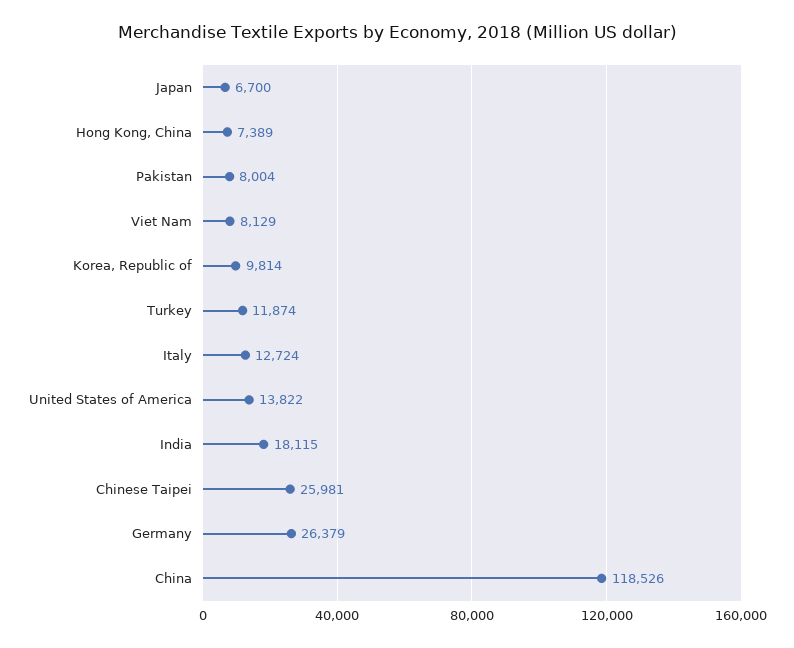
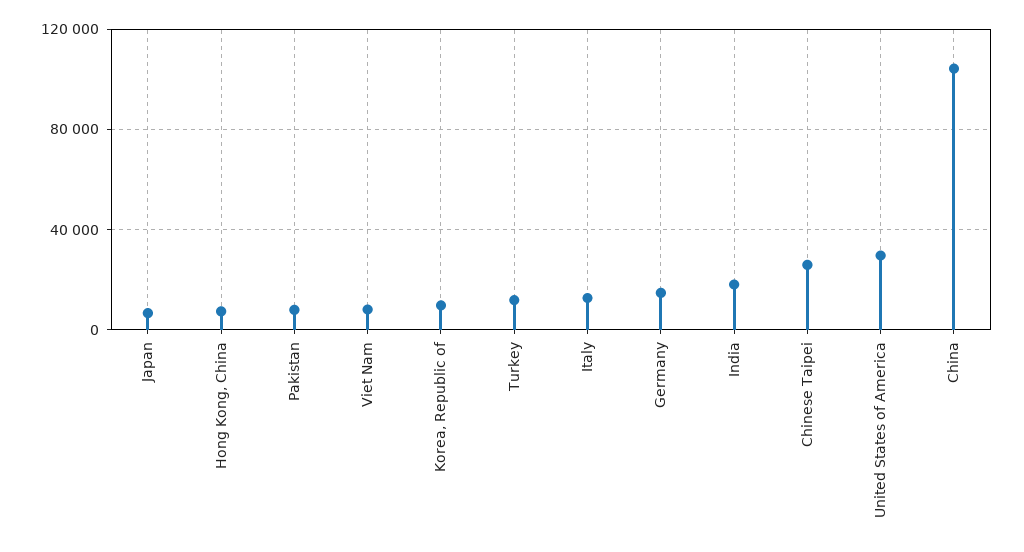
United States of America: 13822 -> 30000
Germany: 26379 -> 15000
China: 118526 -> 105000

